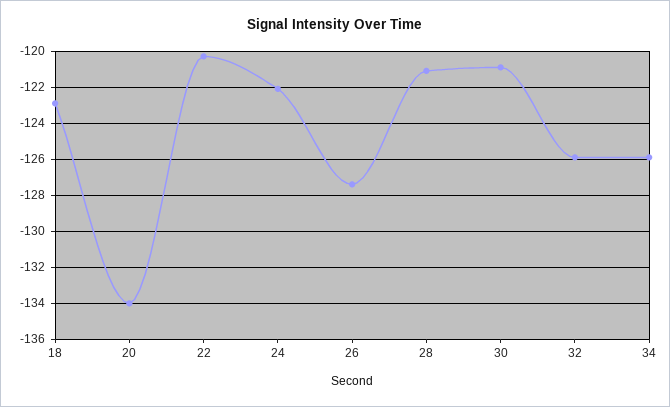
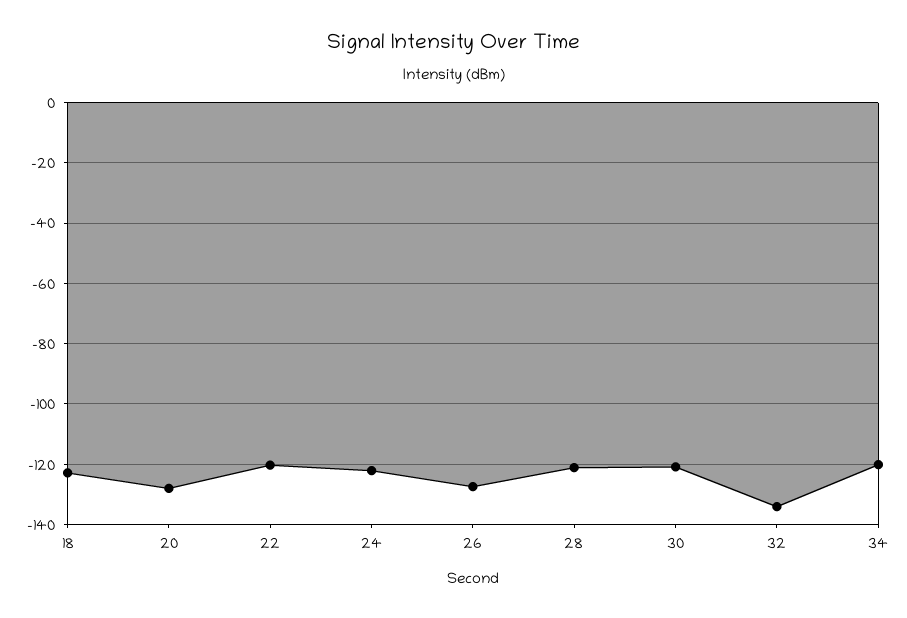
20: -134 -> -128
32: -126 -> -134
34: -126 -> -120

